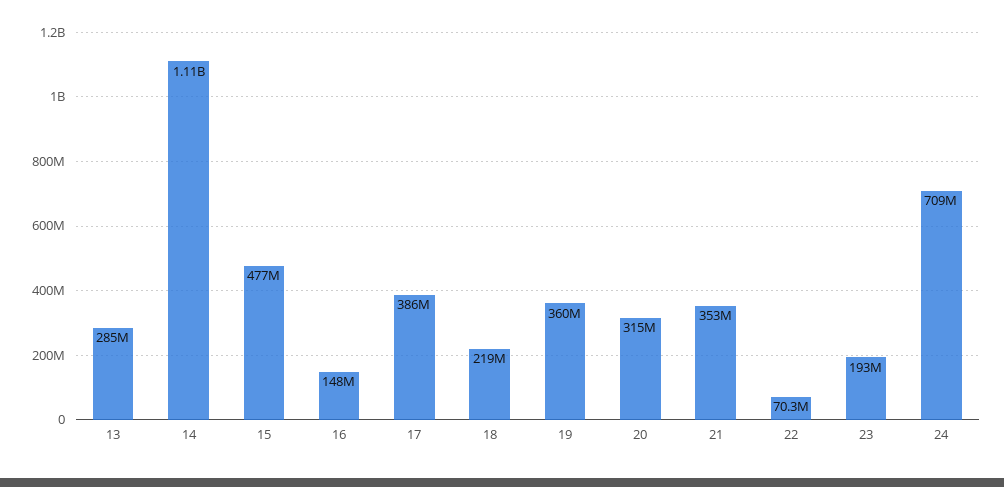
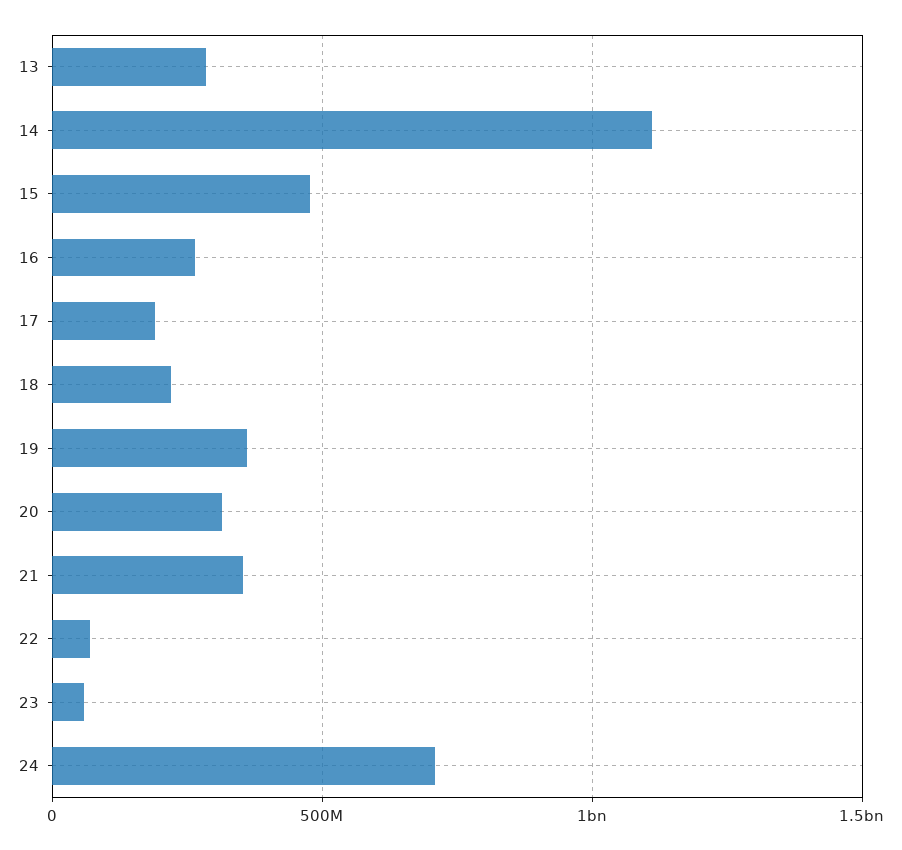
16: 148000000 -> 250000000
17: 386000000 -> 200000000
23: 193000000 -> 50000000

